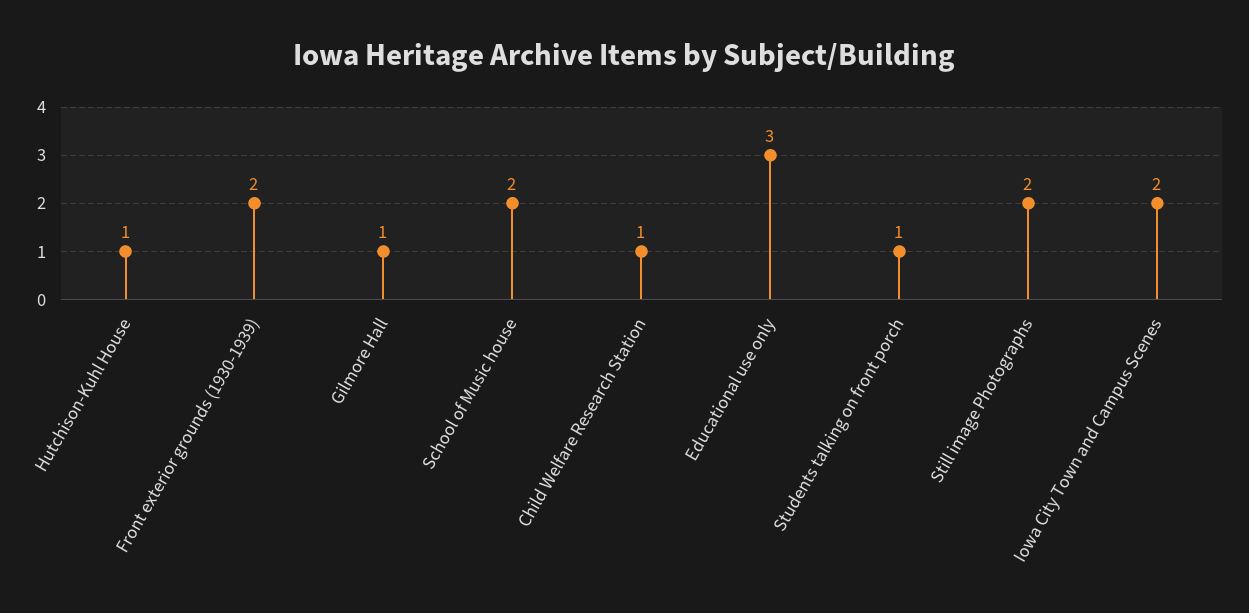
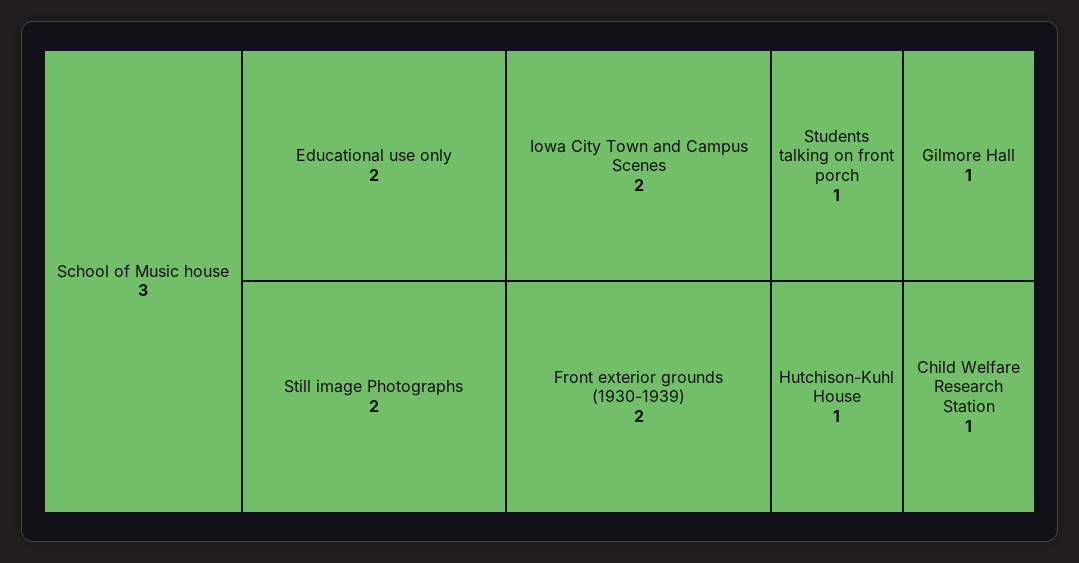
School of Music house: 2 -> 3
Educational use only: 3 -> 2

